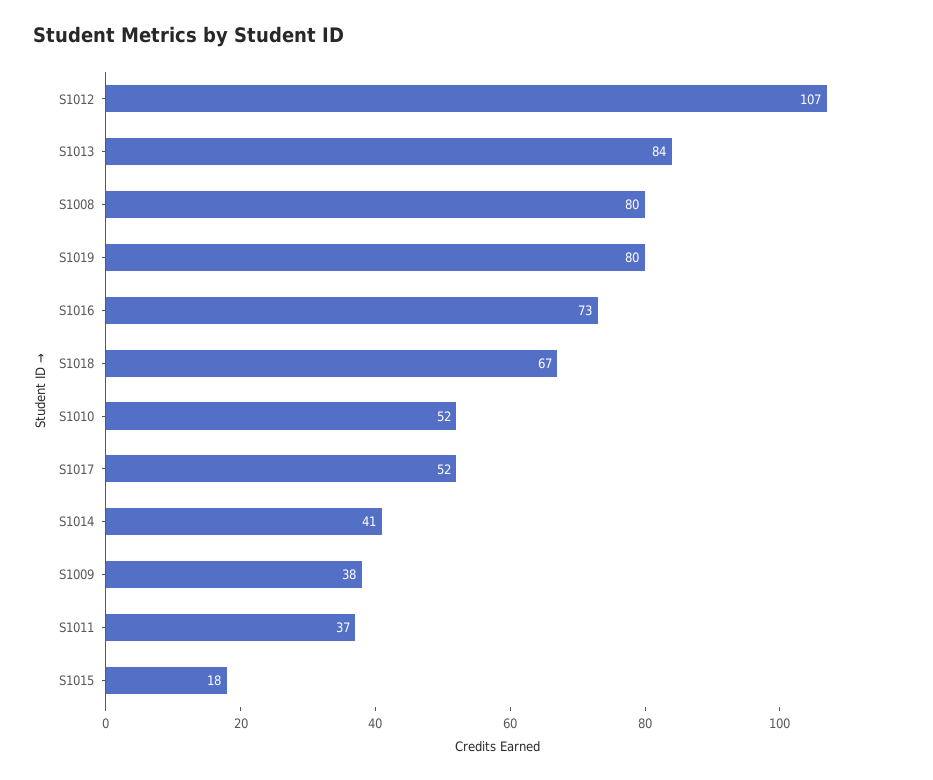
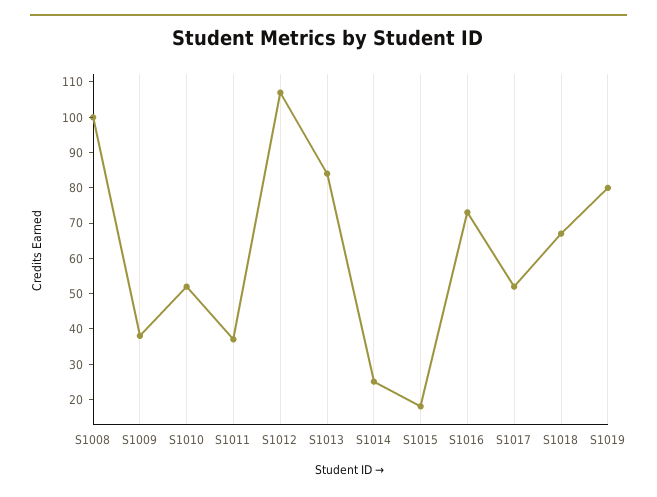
S1008: 80 -> 100
S1014: 41 -> 25

